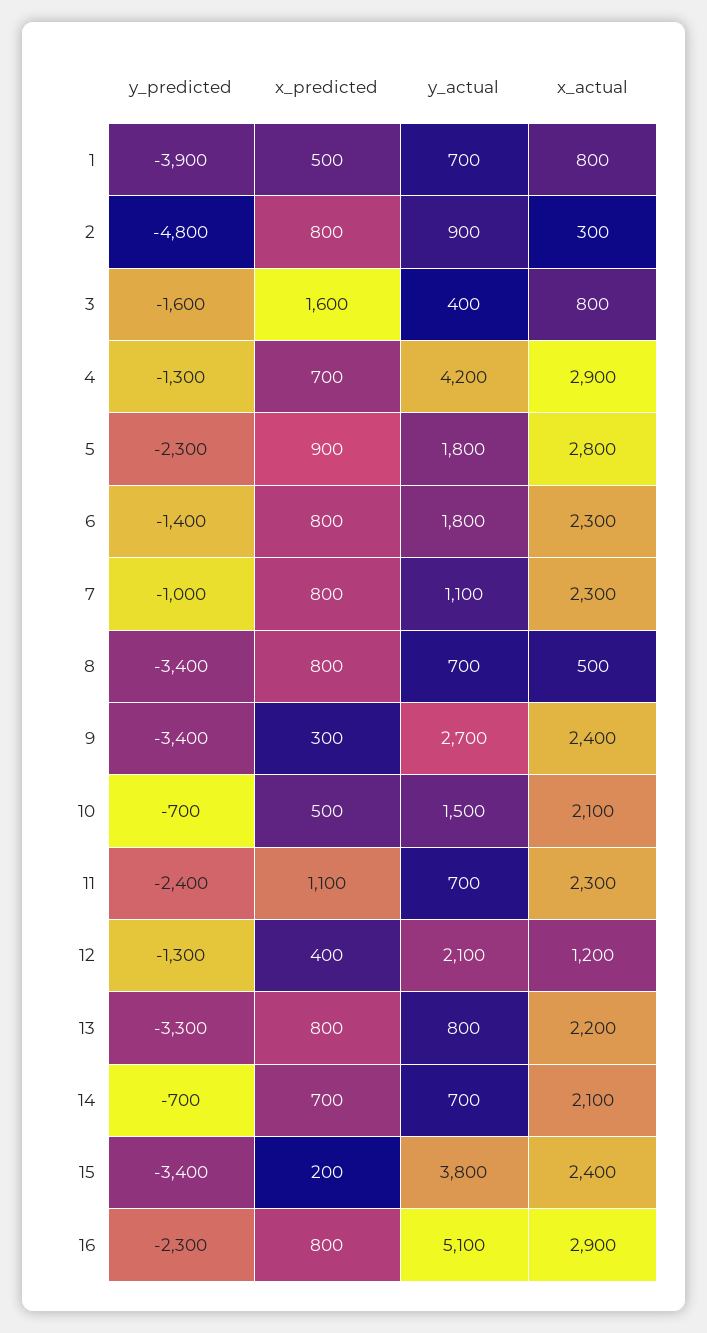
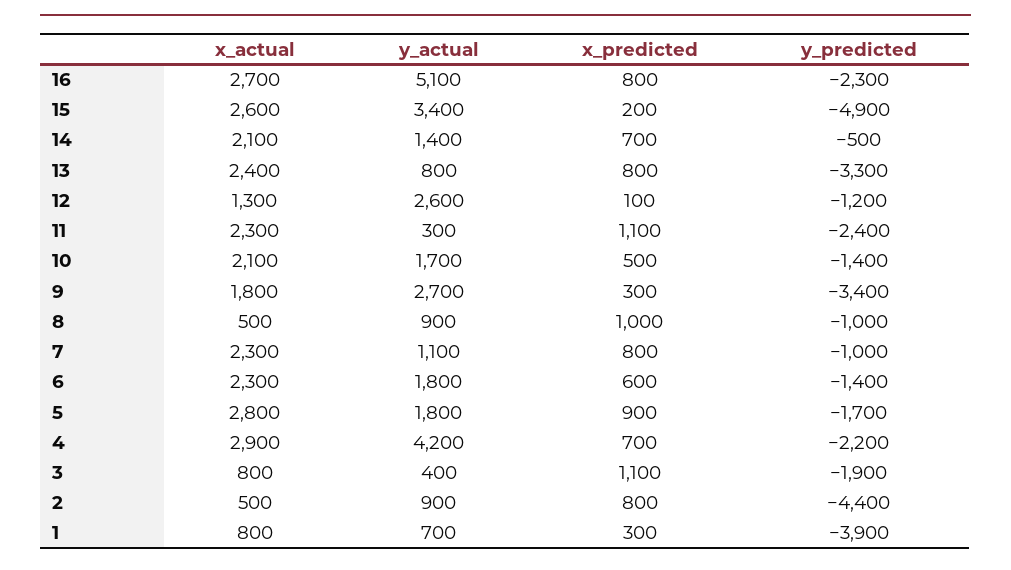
x_predicted, 1: 500 -> 300
y_predicted, 2: -4800 -> -4400
x_actual, 2: 300 -> 500
y_predicted, 3: -1600 -> -1900
x_predicted, 3: 1600 -> 1100
y_predicted, 4: -1300 -> -2200
y_predicted, 5: -2300 -> -1700
x_predicted, 6: 800 -> 600
y_predicted, 8: -3400 -> -1000
x_predicted, 8: 800 -> 1000
y_actual, 8: 700 -> 900
x_actual, 9: 2400 -> 1800
y_predicted, 10: -700 -> -1400
y_actual, 10: 1500 -> 1700
y_actual, 11: 700 -> 300
y_predicted, 12: -1300 -> -1200
x_predicted, 12: 400 -> 100
y_actual, 12: 2100 -> 2600
x_actual, 12: 1200 -> 1300
x_actual, 13: 2200 -> 2400
y_predicted, 14: -700 -> -500
y_actual, 14: 700 -> 1400
y_predicted, 15: -3400 -> -4900
y_actual, 15: 3800 -> 3400
x_actual, 15: 2400 -> 2600
x_actual, 16: 2900 -> 2700

